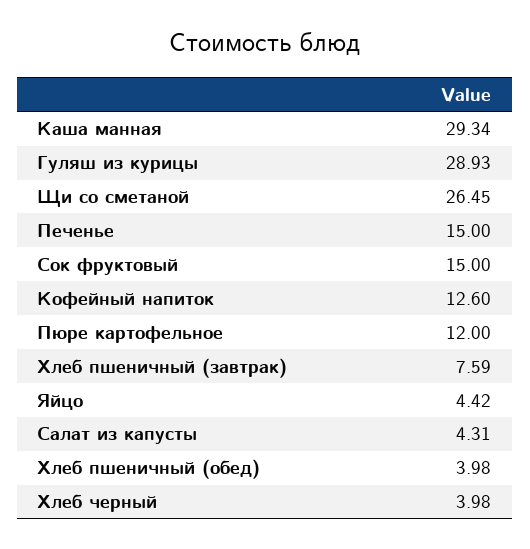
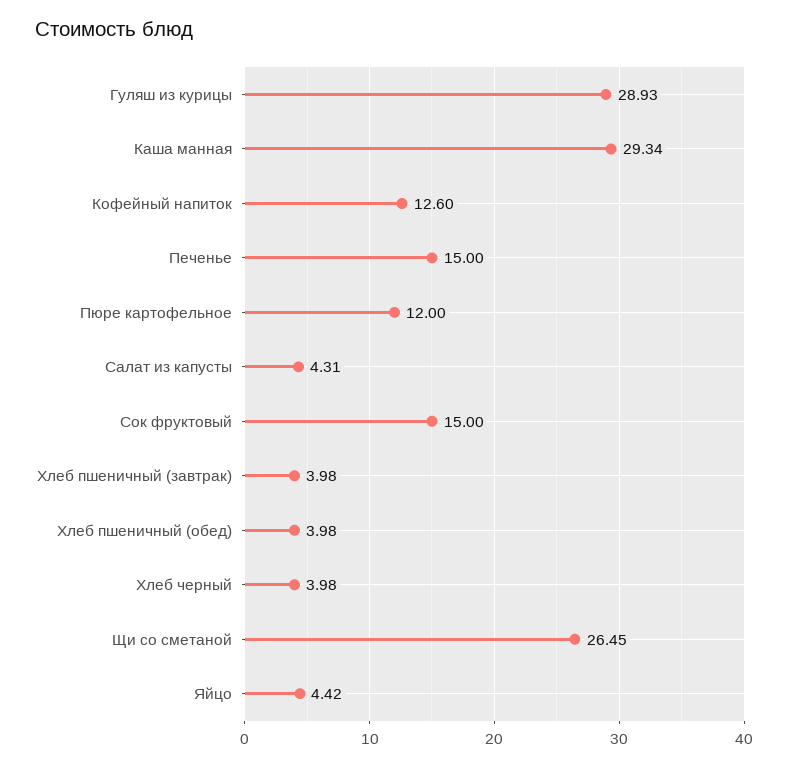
Хлеб пшеничный (завтрак): 7.59 -> 3.98

